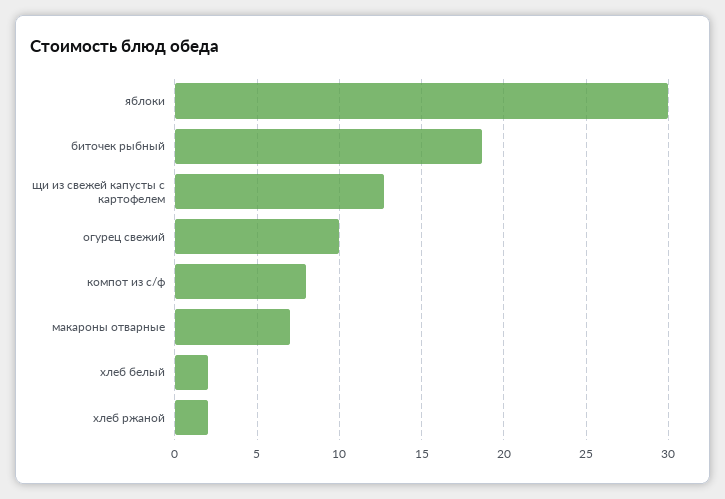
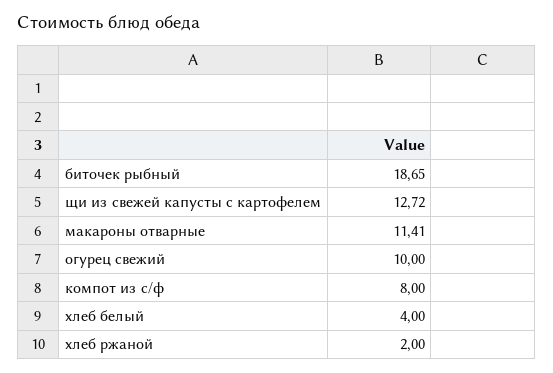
яблоки: 30 -> none
макароны отварные: 7 -> 11.41
хлеб белый: 2 -> 4

